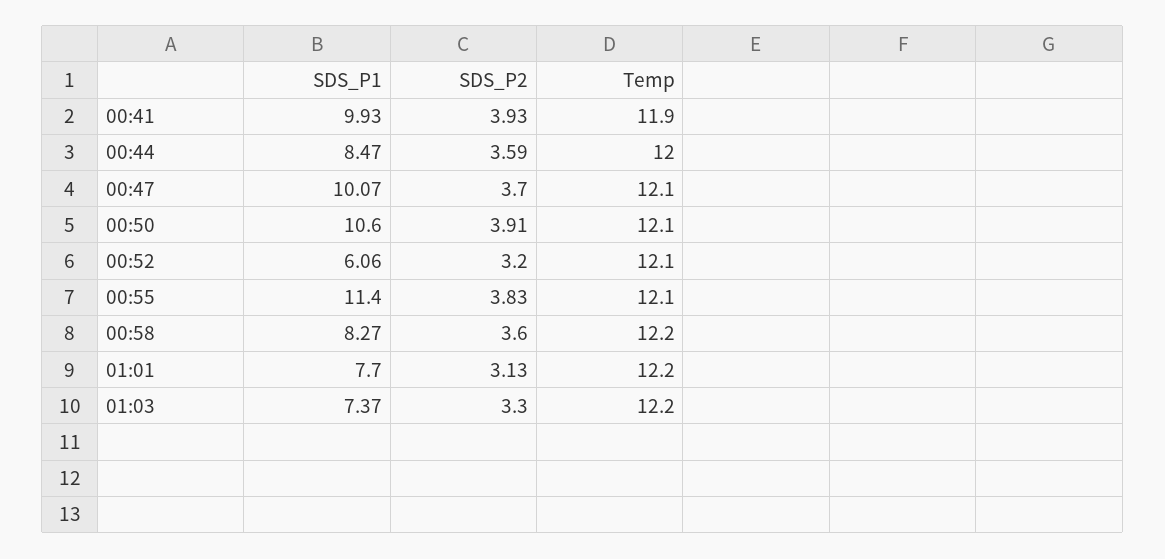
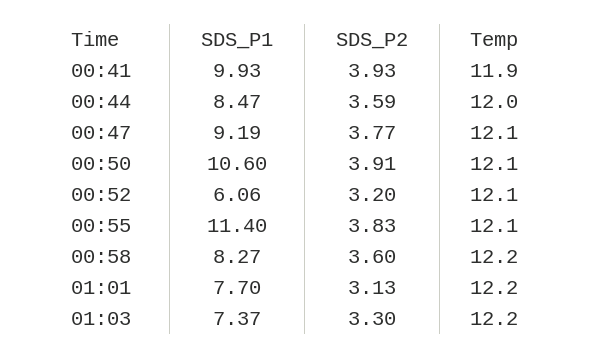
SDS_P1, 00:47: 10.07 -> 9.19
SDS_P2, 00:47: 3.7 -> 3.77

